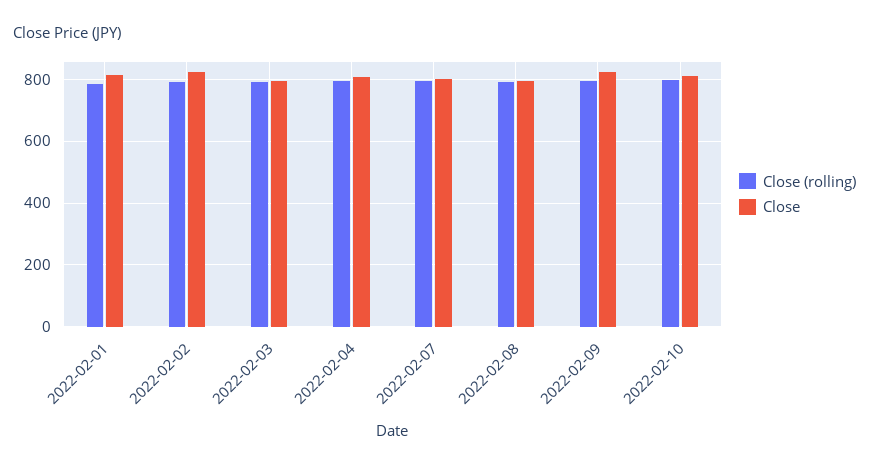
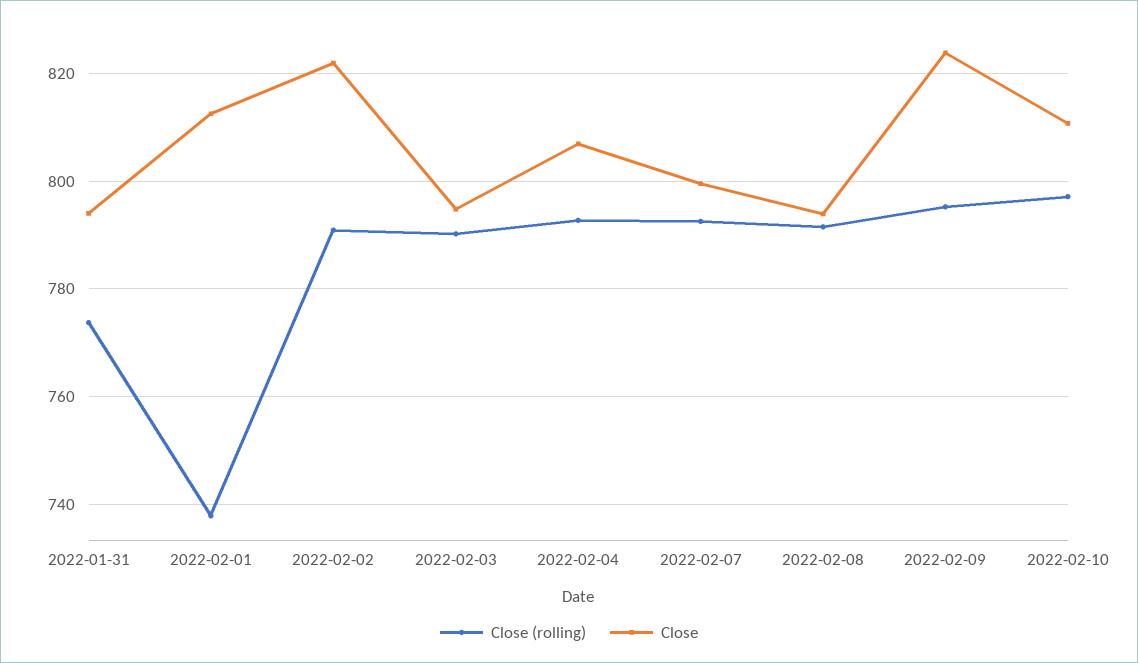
Close (rolling), 2022-02-01: 780 -> 738
Close (rolling), 2022-01-31: none -> 774
Close, 2022-01-31: none -> 794

